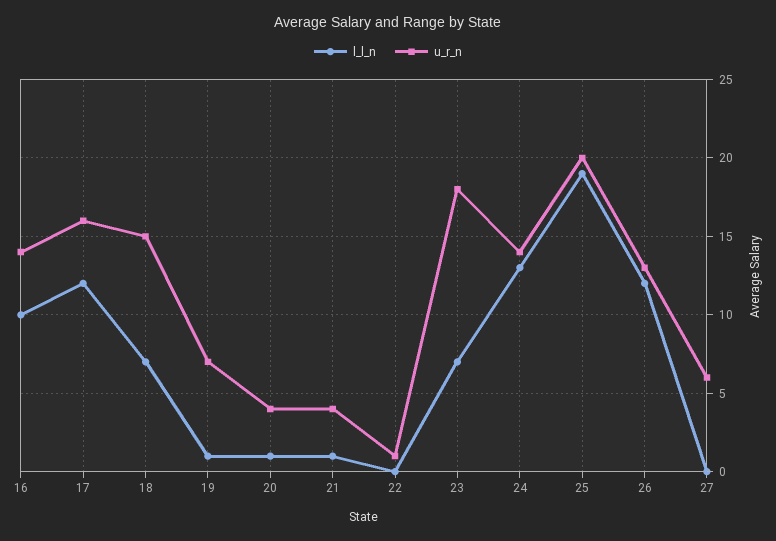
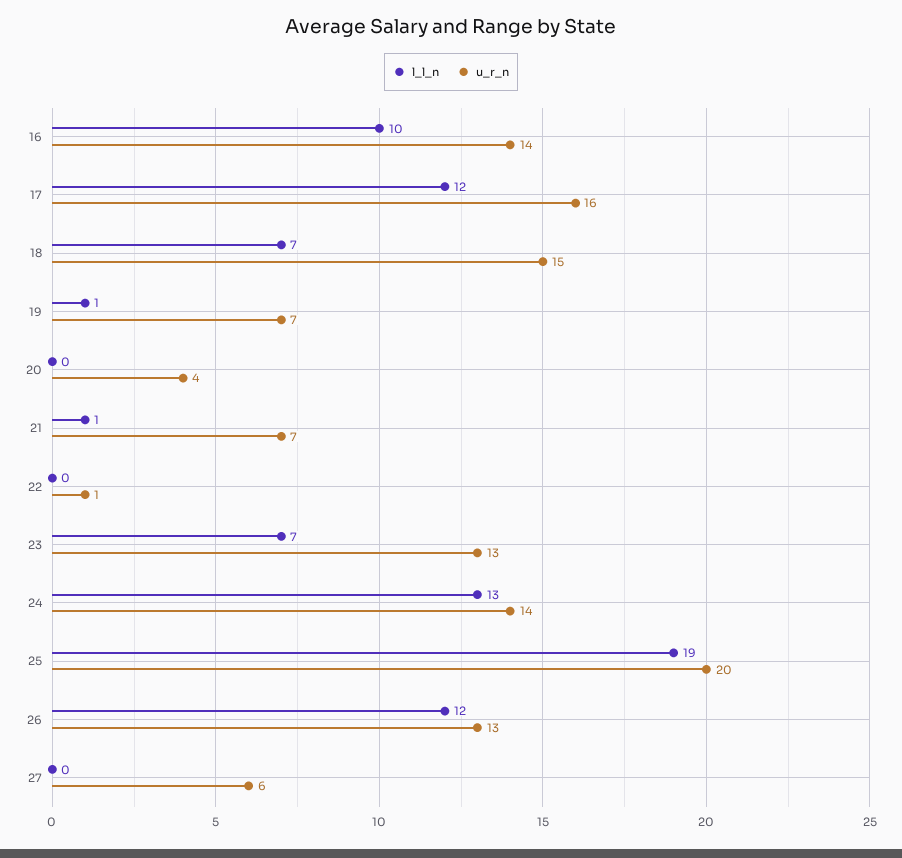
l_l_n, 20: 1 -> 0
u_r_n, 21: 4 -> 7
u_r_n, 23: 18 -> 13

